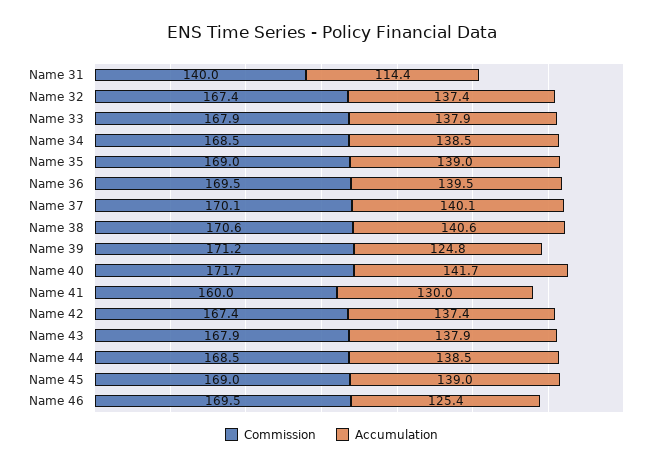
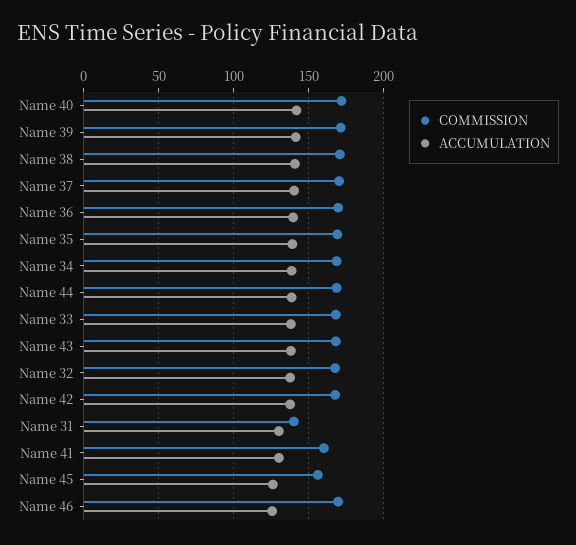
Accumulation, Name 31: 114.4 -> 130
Accumulation, Name 39: 124.8 -> 140
Commission, Name 45: 169 -> 155
Accumulation, Name 45: 139 -> 125

